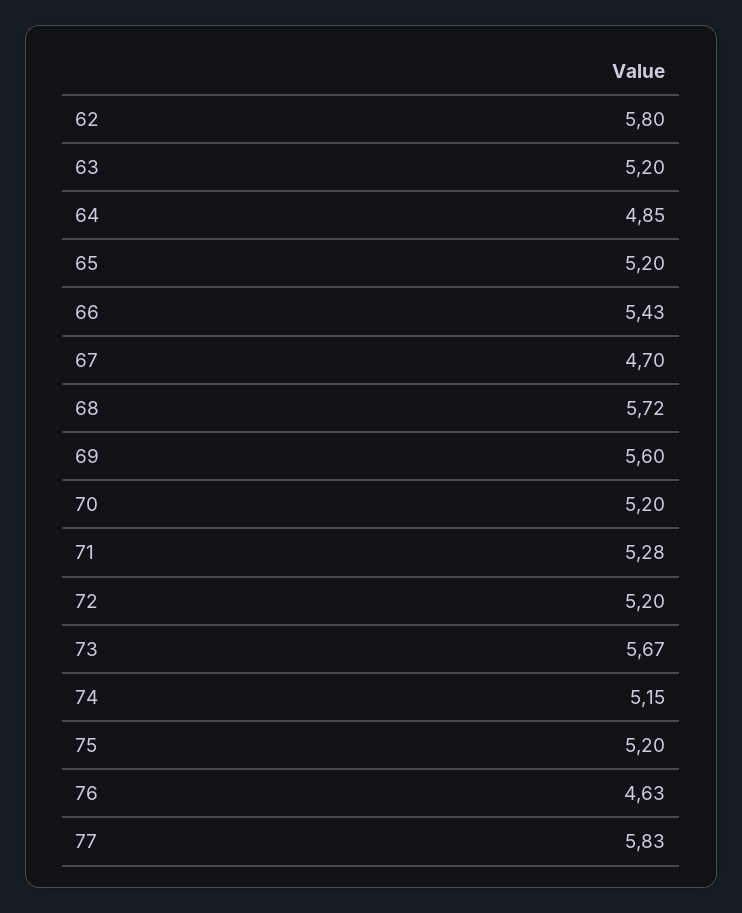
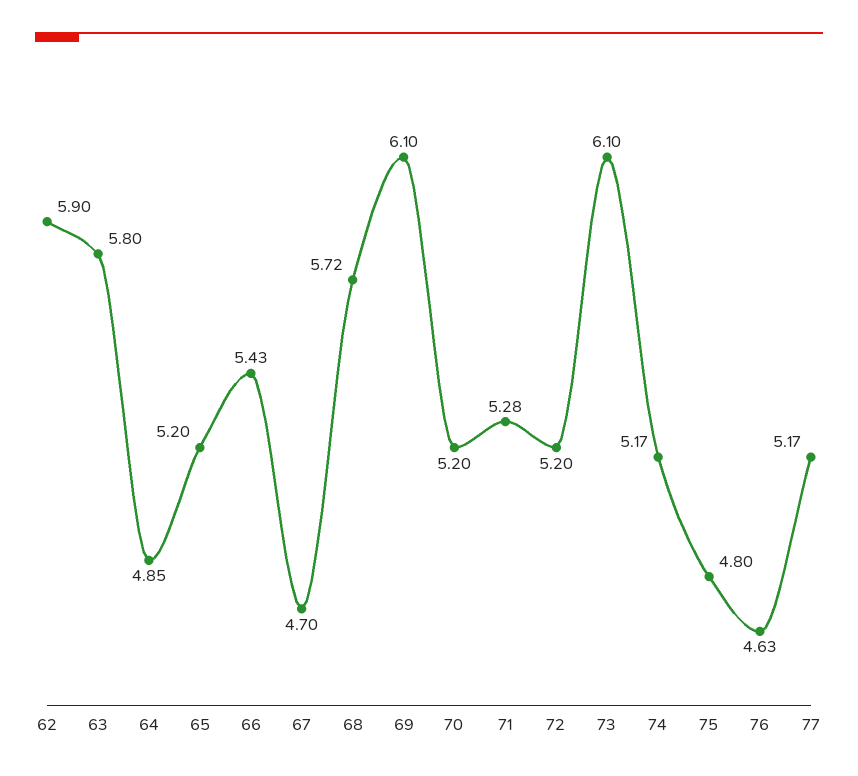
62: 5.8 -> 5.9
63: 5.2 -> 5.8
69: 5.6 -> 6.1
73: 5.67 -> 6.1
74: 5.15 -> 5.17
75: 5.2 -> 4.8
77: 5.83 -> 5.17

